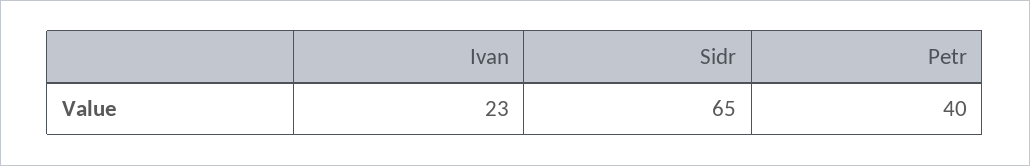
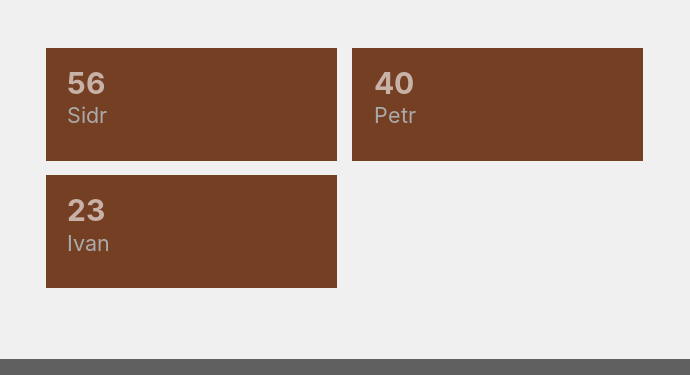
Sidr: 65 -> 56

